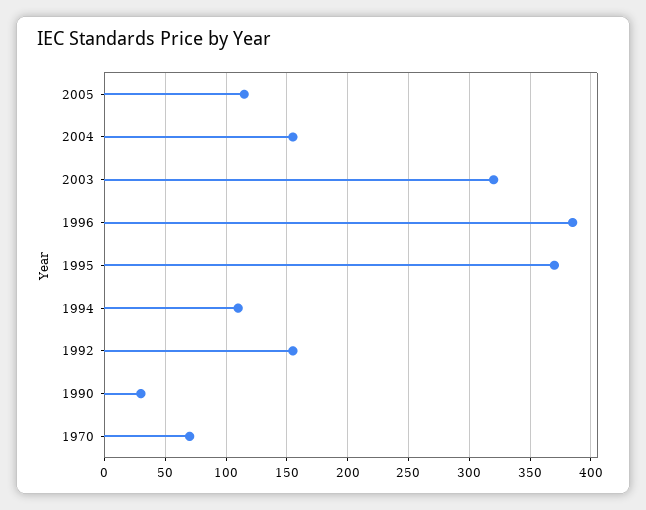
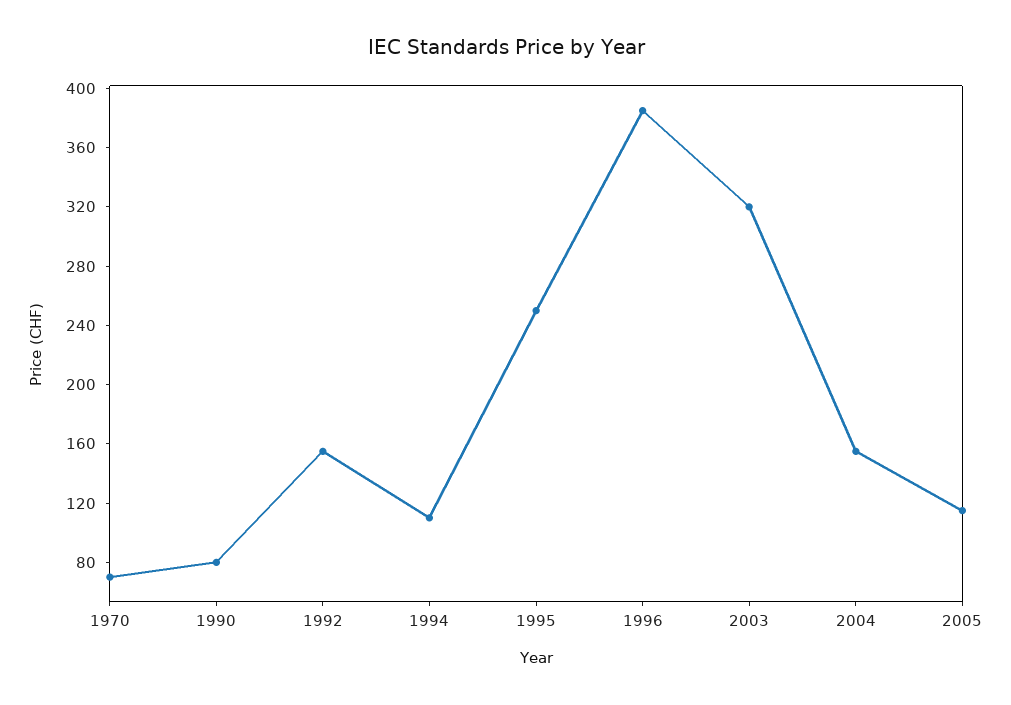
1995: 370 -> 250
1990: 30 -> 80

